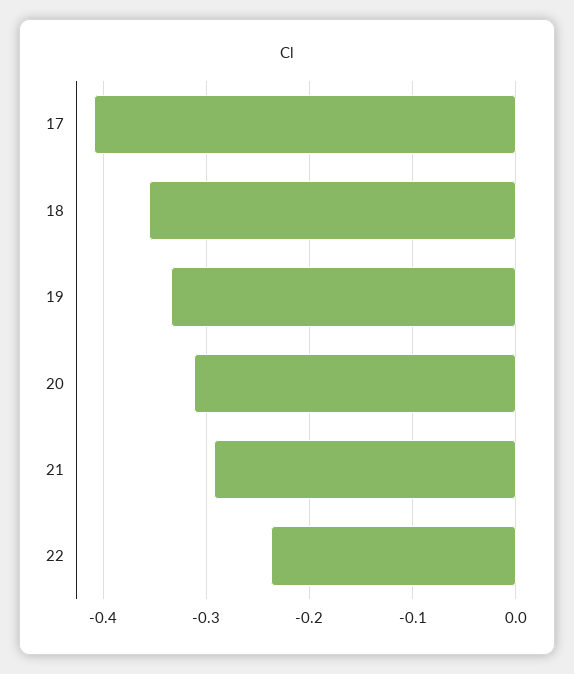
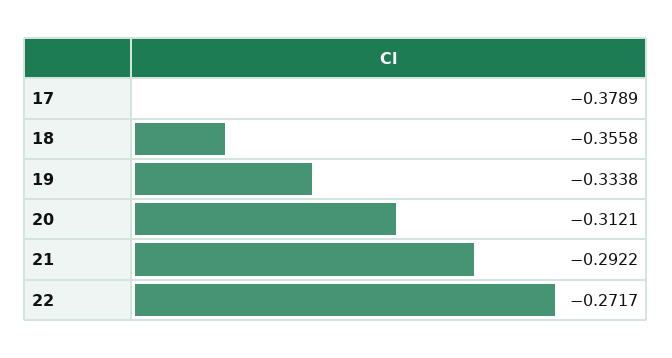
17: -0.41 -> -0.3789
22: -0.24 -> -0.2717

